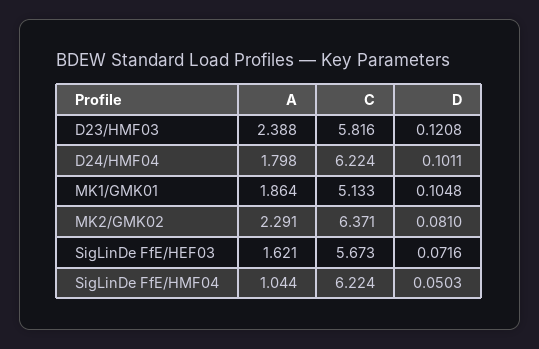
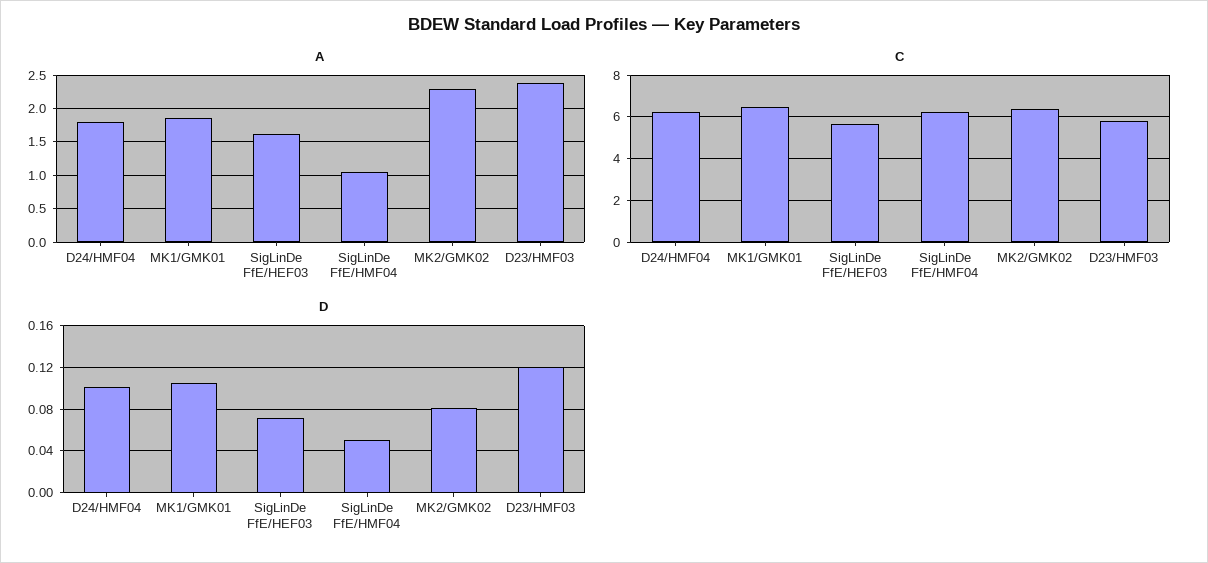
C, MK1/GMK01: 5.133 -> 6.5

